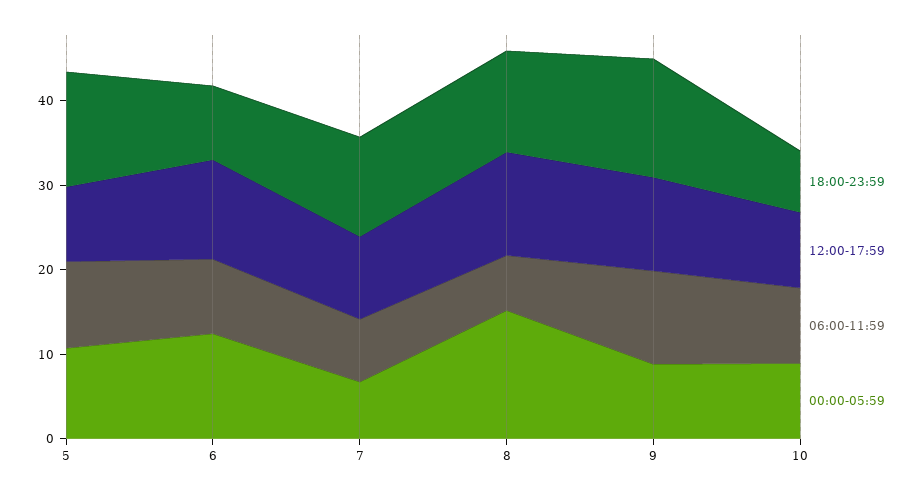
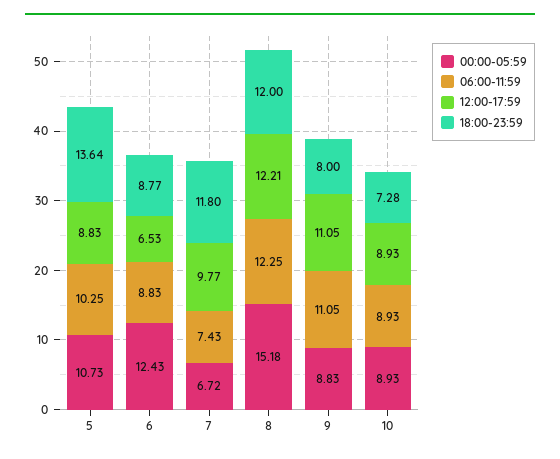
12:00-17:59, 6: 12 -> 6.53
06:00-11:59, 8: 6 -> 12.25
18:00-23:59, 9: 14 -> 8

